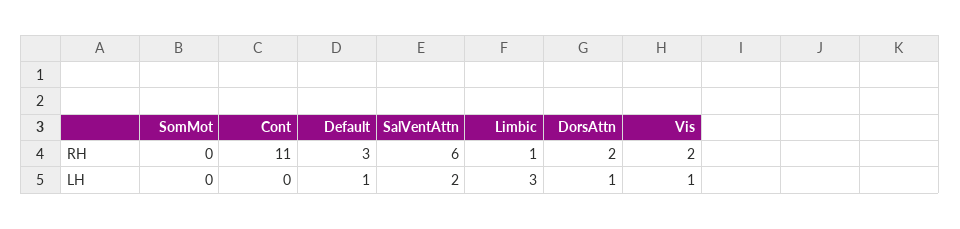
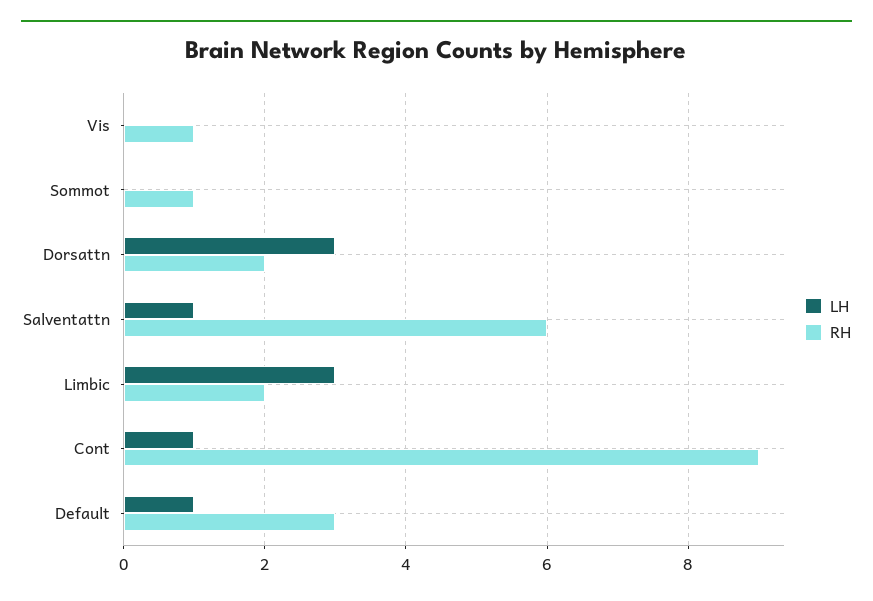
RH, SomMot: 0 -> 1
RH, Cont: 11 -> 9
RH, Limbic: 1 -> 2
RH, Vis: 2 -> 1
LH, Cont: 0 -> 1
LH, SalVentAttn: 2 -> 1
LH, DorsAttn: 1 -> 3
LH, Vis: 1 -> 0

